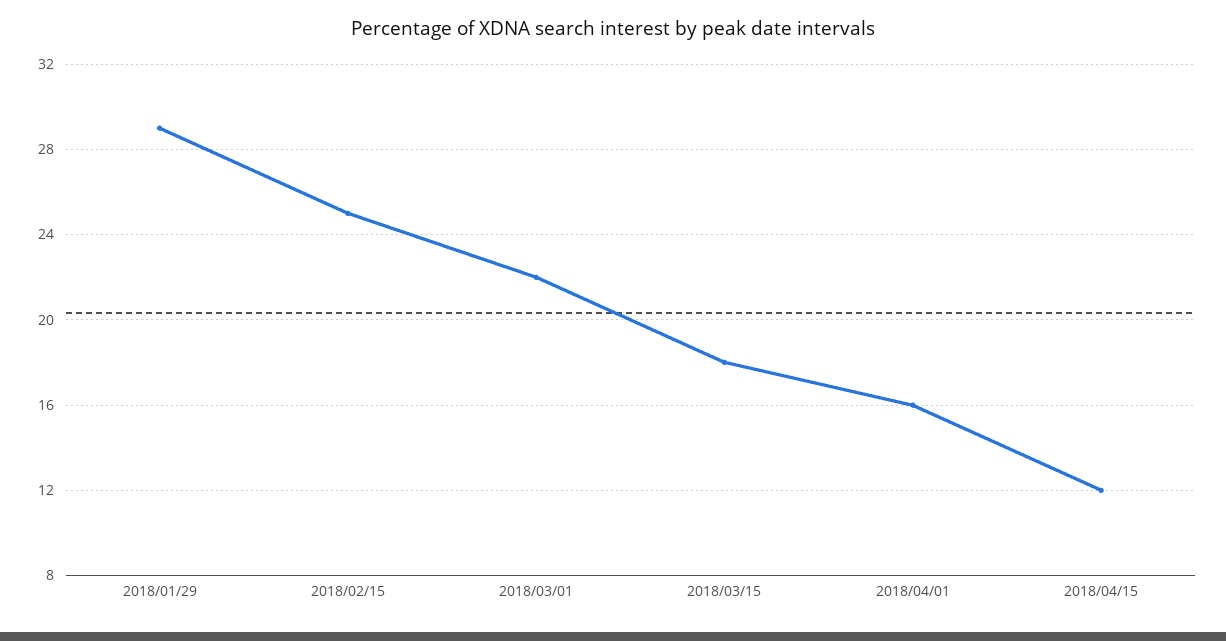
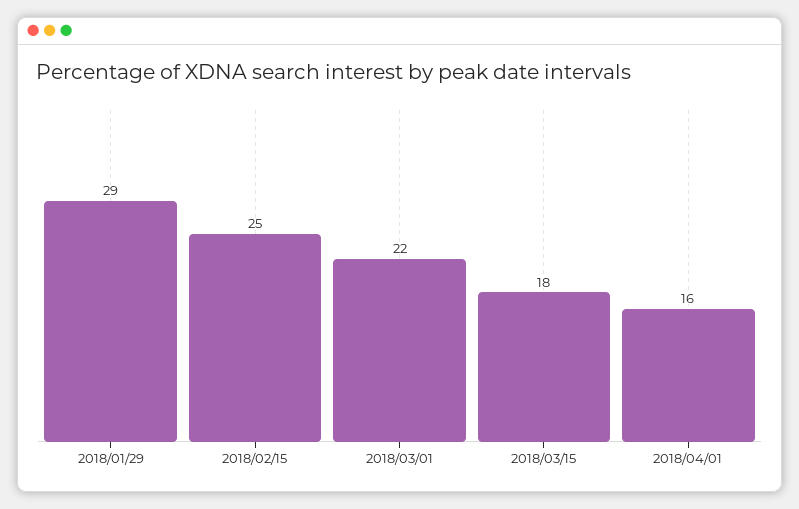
2018/04/15: 12 -> none

